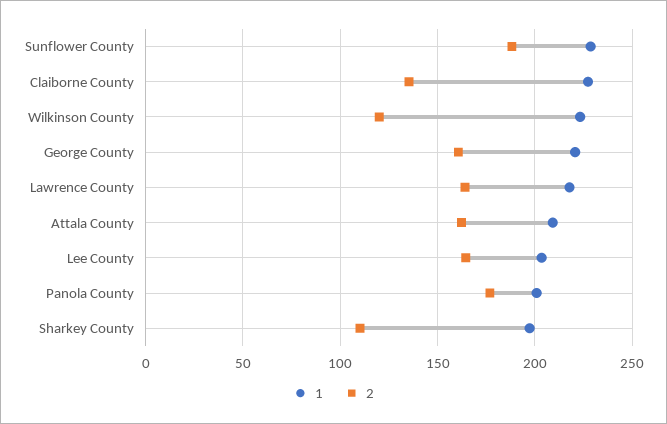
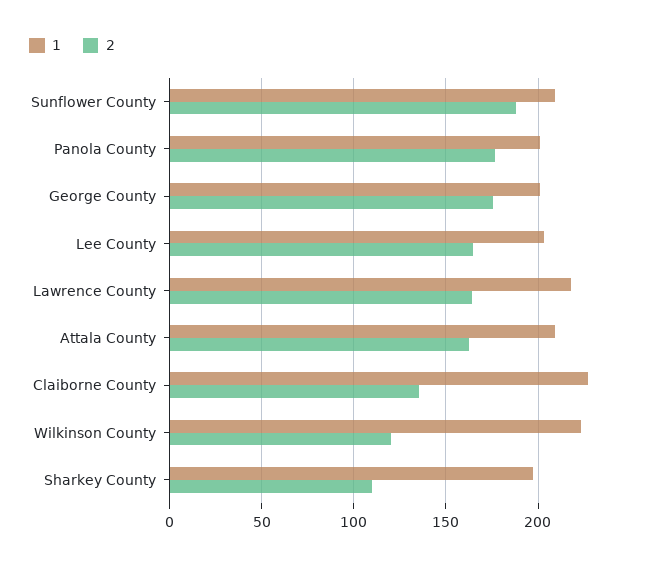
1, Sunflower County: 230 -> 210
1, George County: 220 -> 200
2, George County: 160 -> 175

